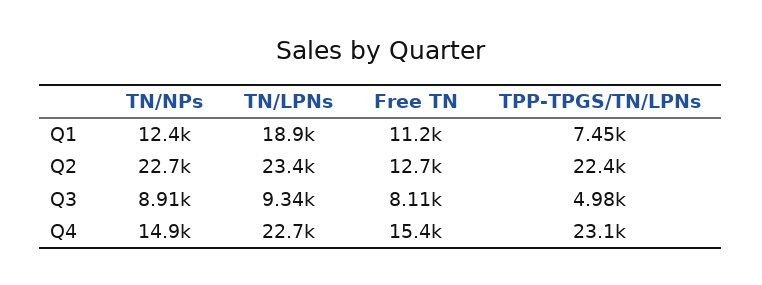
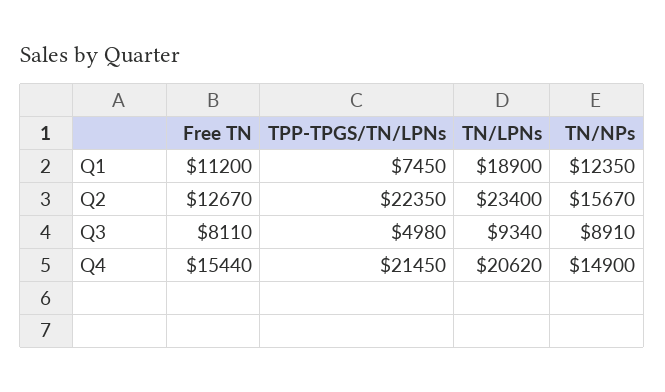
TN/NPs, Q2: 22700 -> 15670
TN/LPNs, Q4: 22700 -> 20620
TPP-TPGS/TN/LPNs, Q4: 23100 -> 21450

